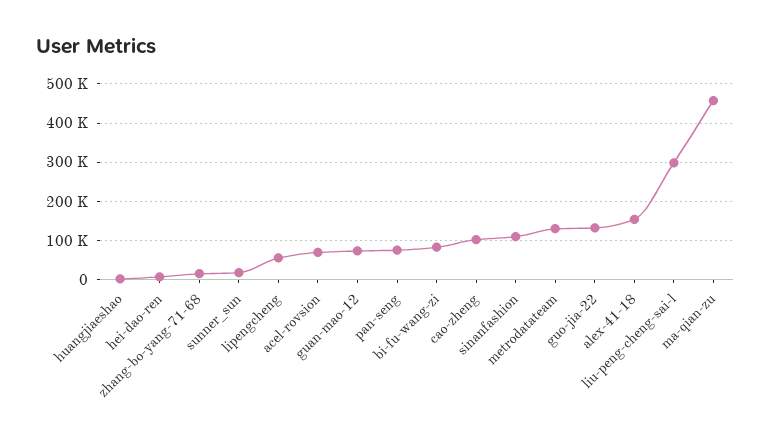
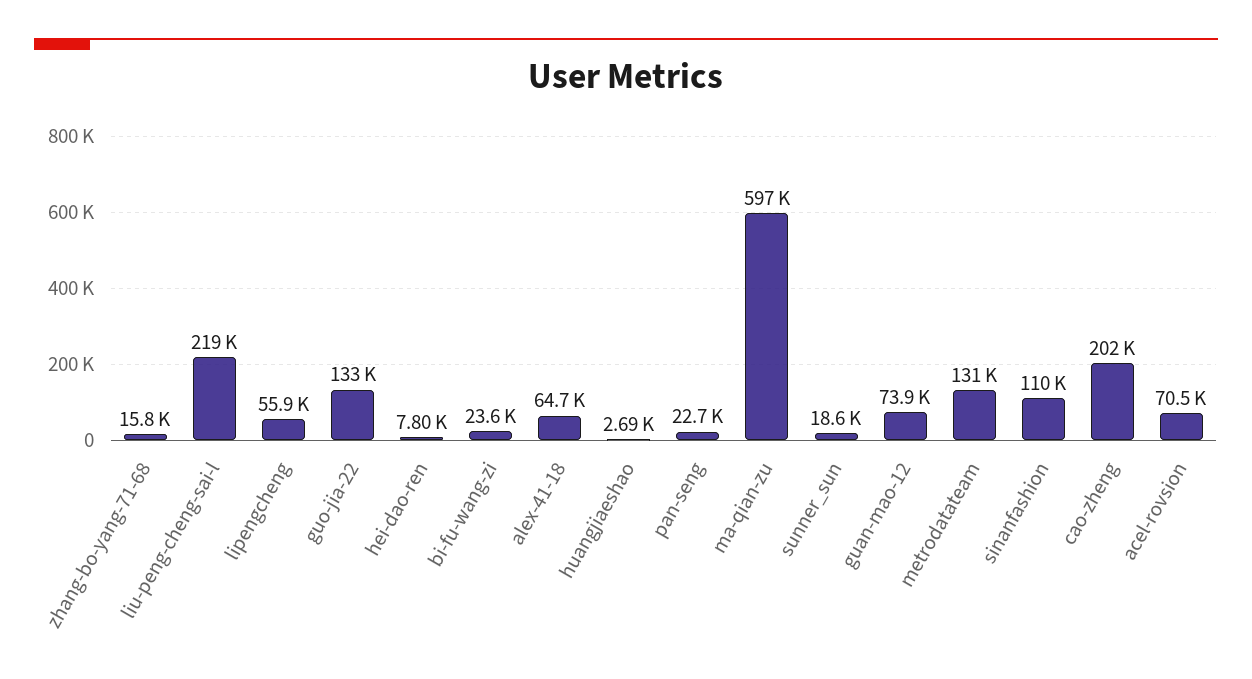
pan-seng: 80000 -> 22700
bi-fu-wang-zi: 80000 -> 23600
cao-zheng: 100000 -> 202000
alex-41-18: 160000 -> 64700
liu-peng-cheng-sai-l: 300000 -> 219000
ma-qian-zu: 460000 -> 597000

